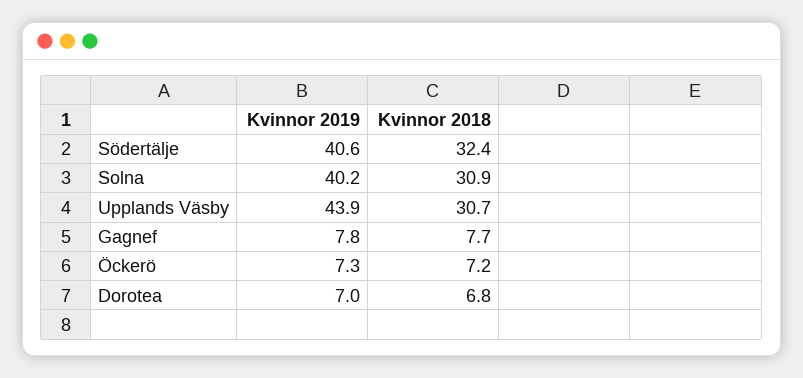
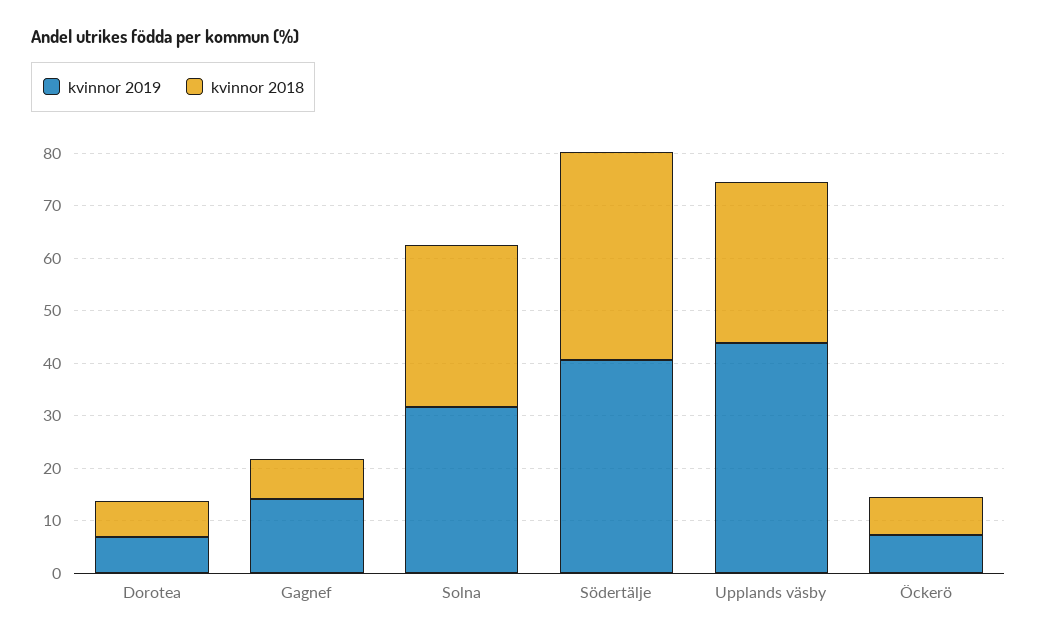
Kvinnor 2018, Södertälje: 32.4 -> 40
Kvinnor 2019, Solna: 40.2 -> 32
Kvinnor 2019, Gagnef: 7.8 -> 14

